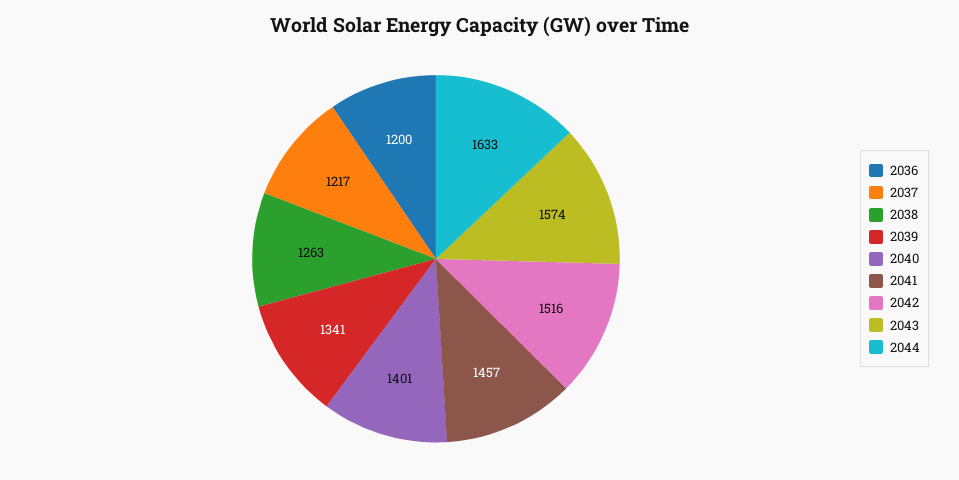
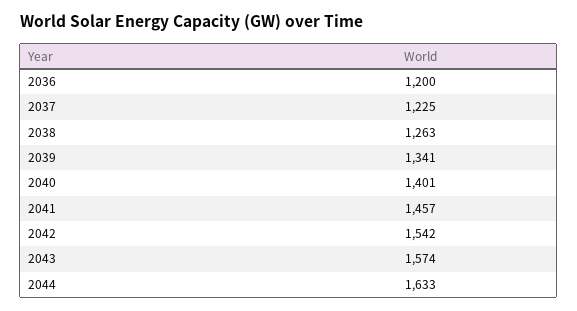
2037: 1217 -> 1225
2042: 1516 -> 1542

